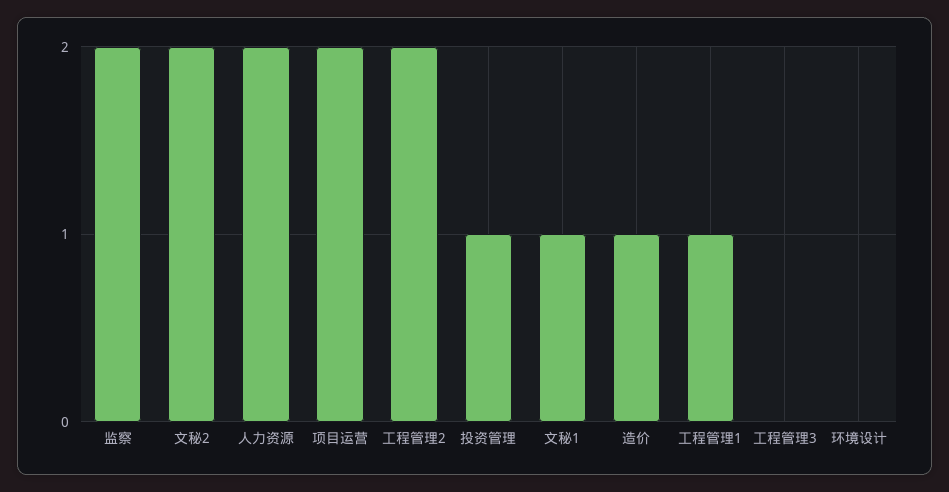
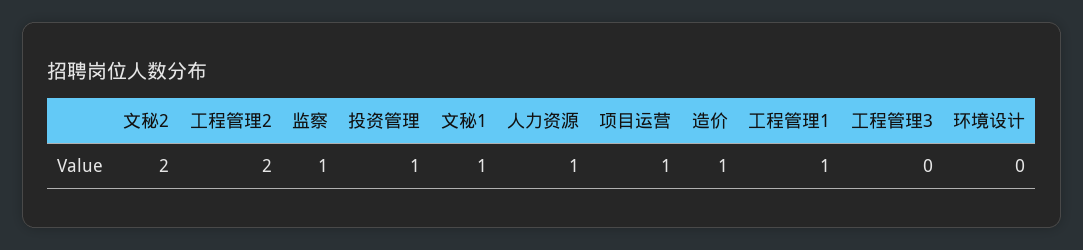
监察: 2 -> 1
人力资源: 2 -> 1
项目运营: 2 -> 1

